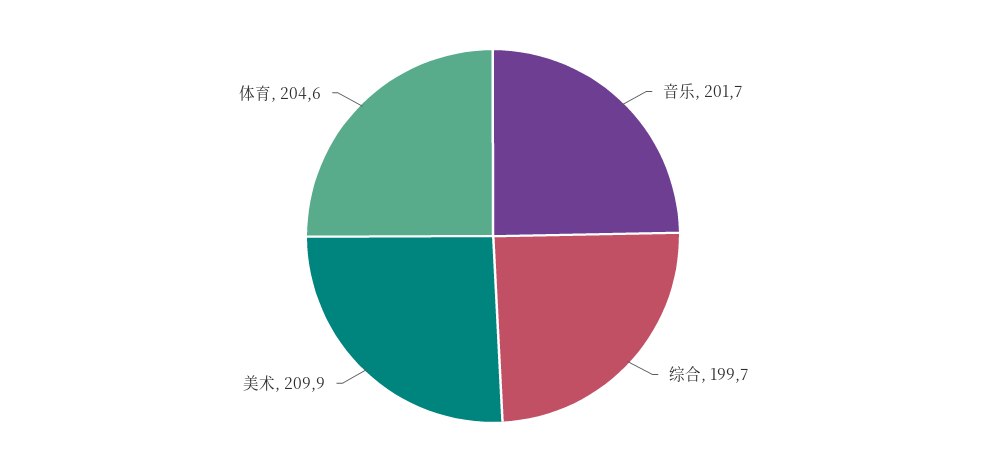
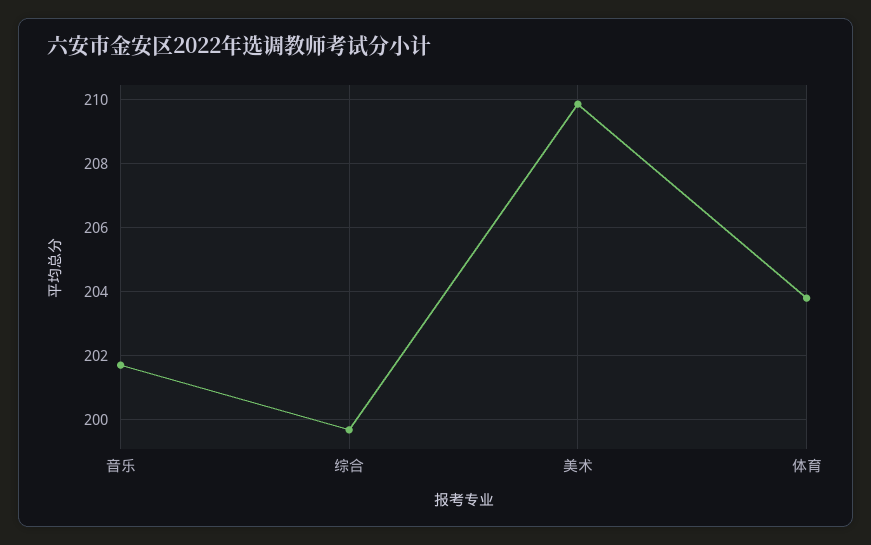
体育: 204.6 -> 203.8

